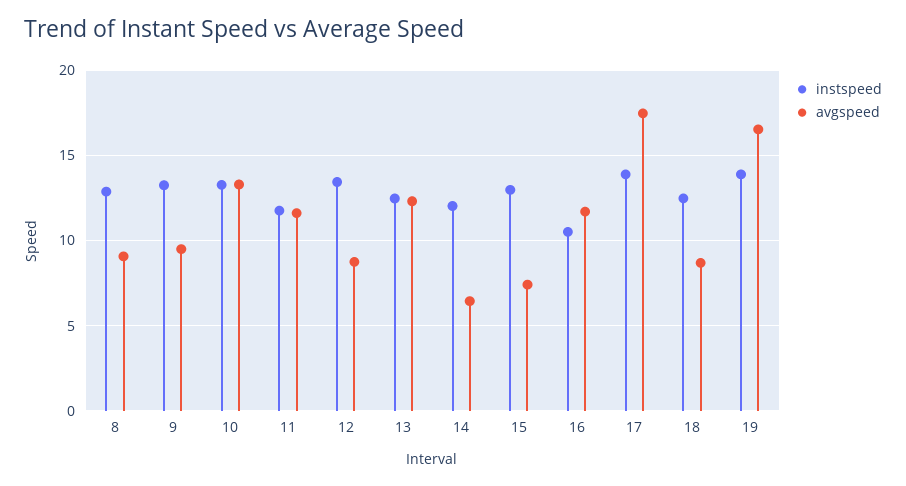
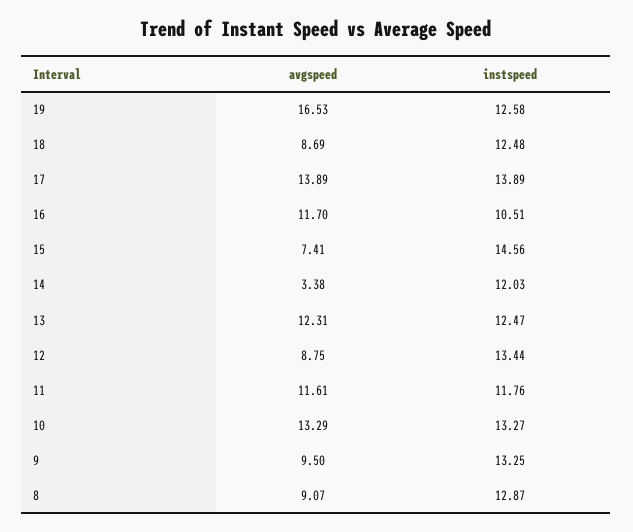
avgspeed, 14: 6.5 -> 3.38
instspeed, 15: 13 -> 14.56
avgspeed, 17: 17.5 -> 13.89
instspeed, 19: 14 -> 12.58

